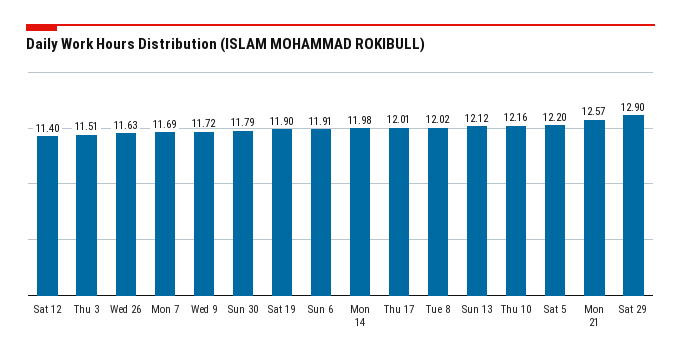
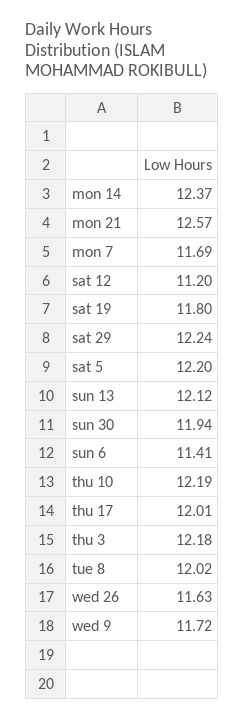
Sat 12: 11.4 -> 11.2
Thu 3: 11.51 -> 12.18
Sun 30: 11.79 -> 11.94
Sat 19: 11.9 -> 11.8
Sun 6: 11.91 -> 11.41
Mon 14: 11.98 -> 12.37
Thu 10: 12.16 -> 12.19
Sat 29: 12.9 -> 12.24

